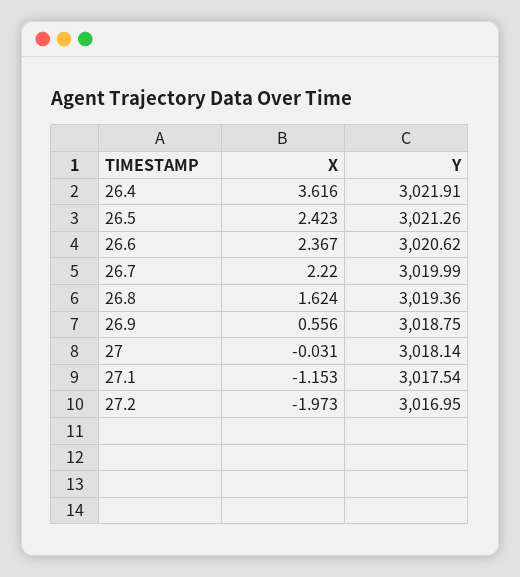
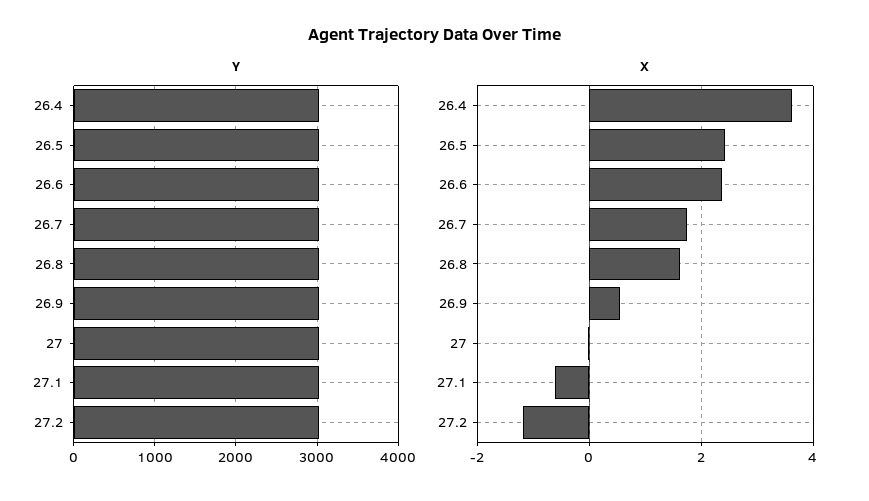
X, 26.7: 2.22 -> 1.8
X, 27.1: -1.153 -> -0.6
X, 27.2: -1.973 -> -1.2

